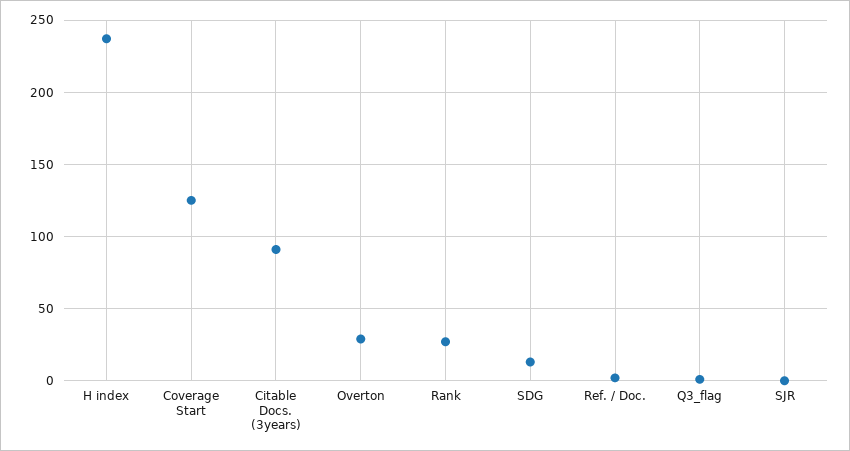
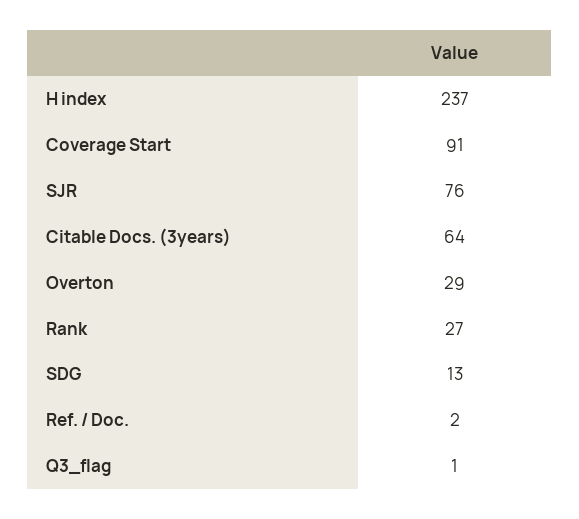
Coverage Start: 125 -> 91
Citable Docs. (3years): 90 -> 64
SJR: 0 -> 76

